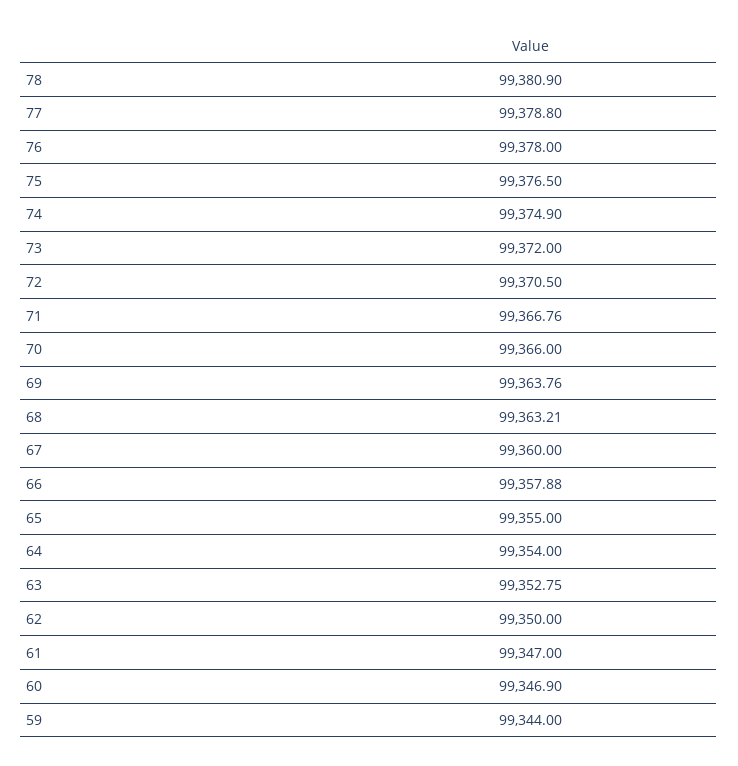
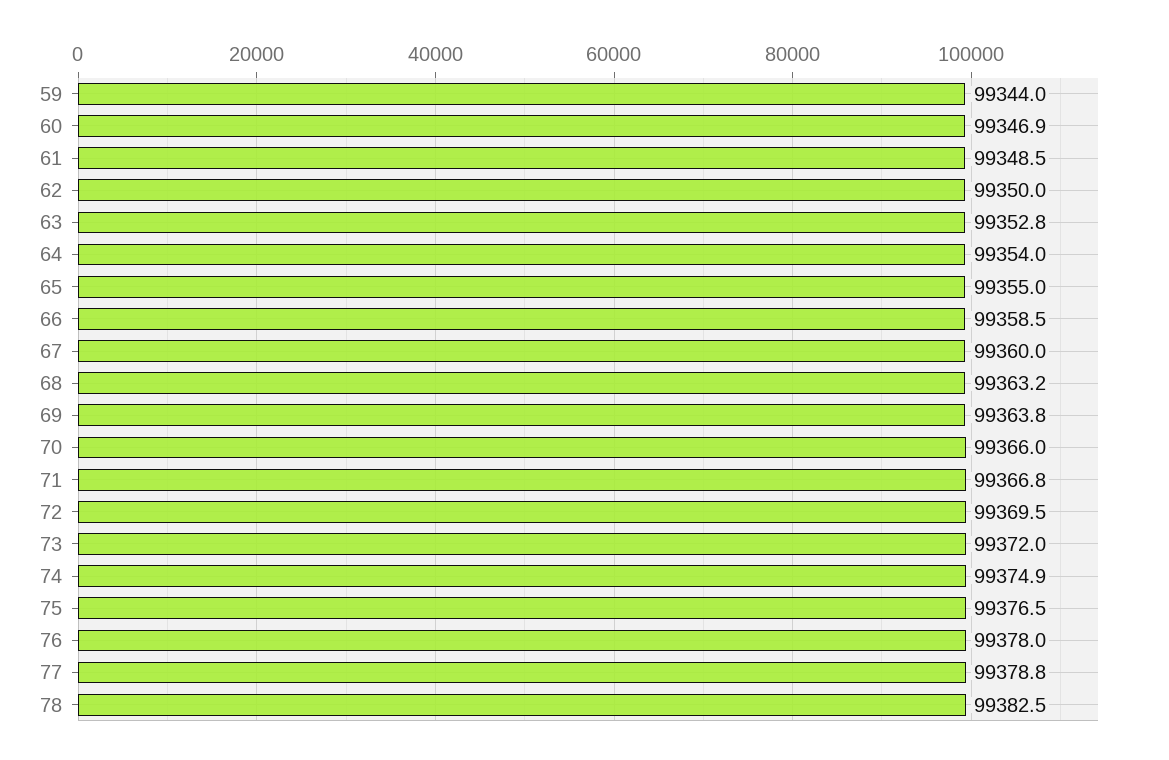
78: 99380.9 -> 99382.5
72: 99370.5 -> 99369.5
66: 99357.88 -> 99358.5
61: 99347 -> 99348.5

